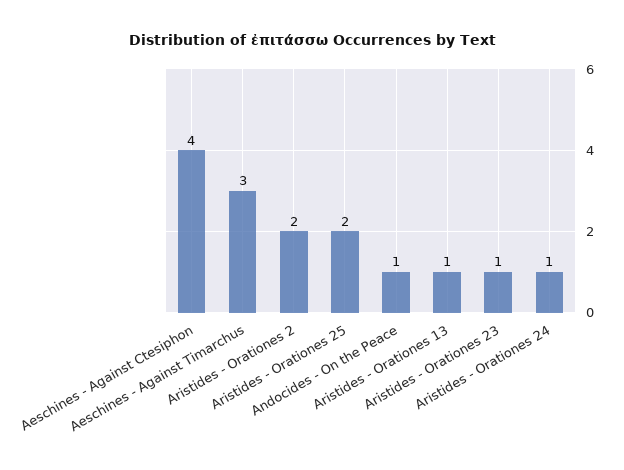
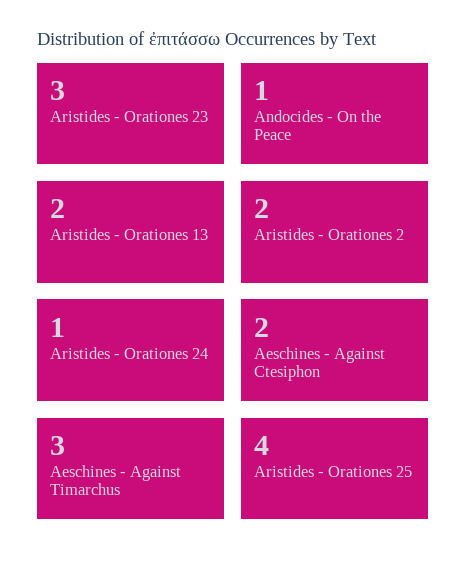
Aeschines - Against Ctesiphon: 4 -> 2
Aristides - Orationes 25: 2 -> 4
Aristides - Orationes 13: 1 -> 2
Aristides - Orationes 23: 1 -> 3

